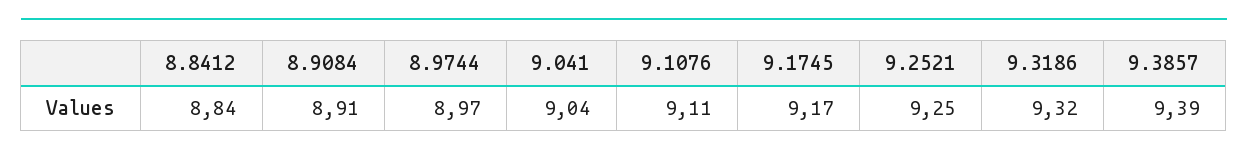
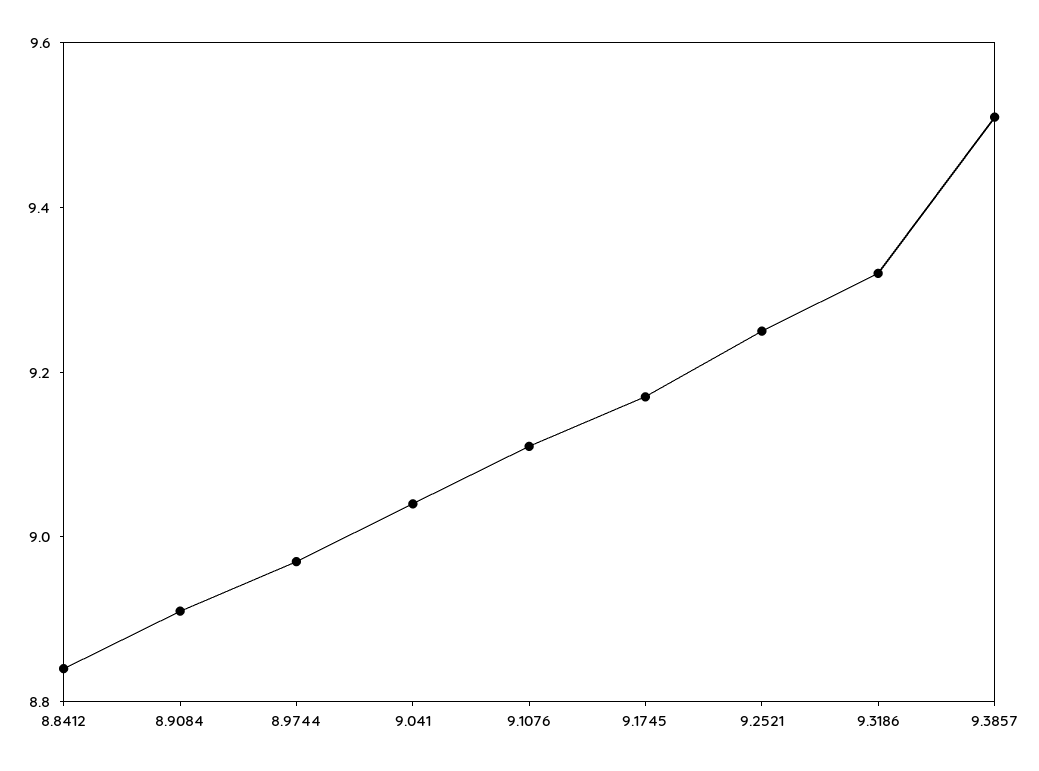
9.3857: 9.39 -> 9.5

